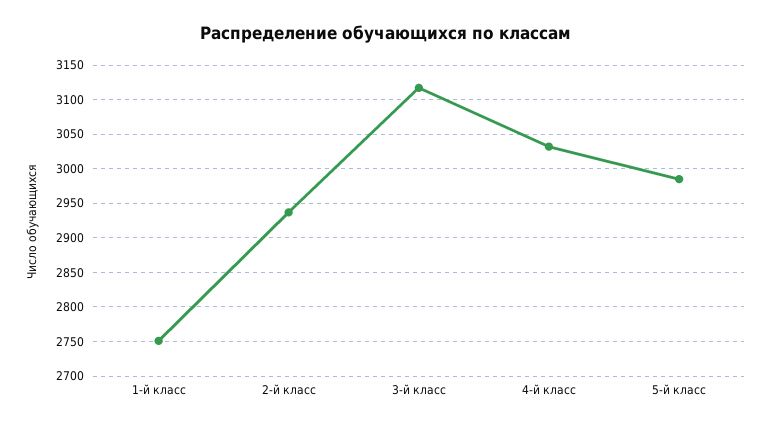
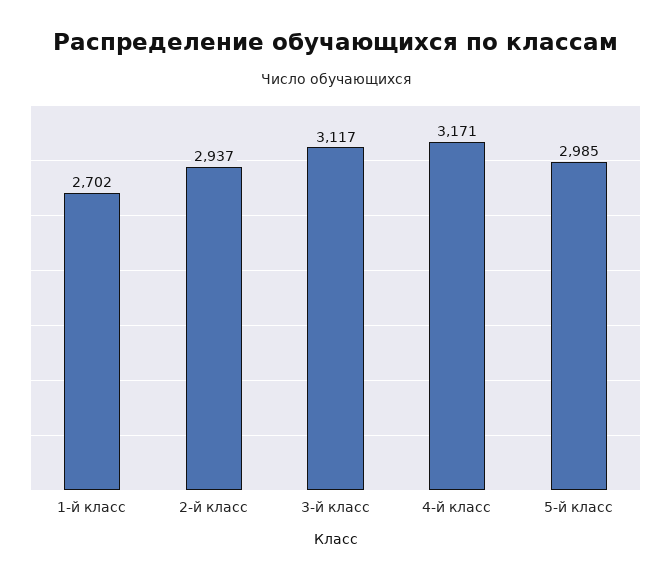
1-й класс: 2750 -> 2702
4-й класс: 3030 -> 3171

